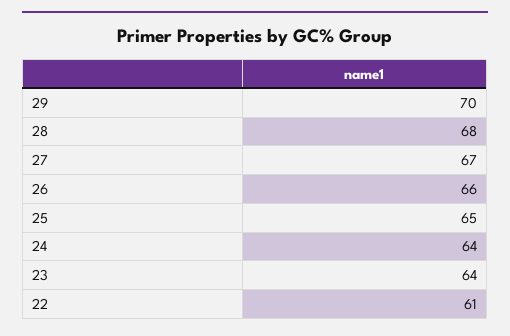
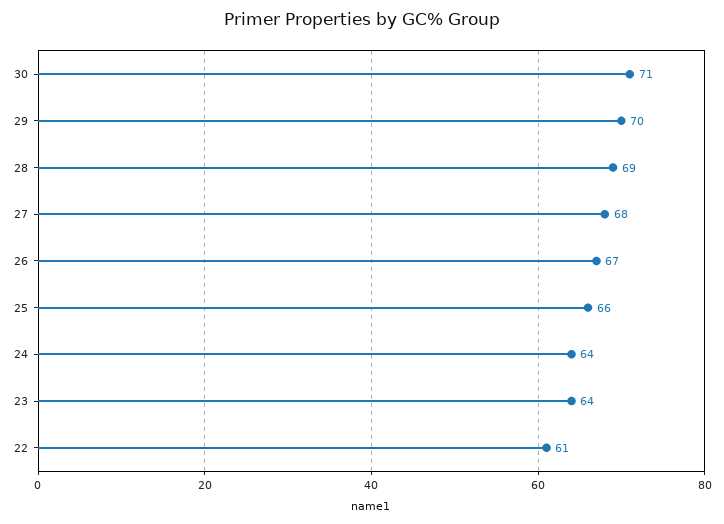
28: 68 -> 69
27: 67 -> 68
26: 66 -> 67
25: 65 -> 66
30: none -> 71

